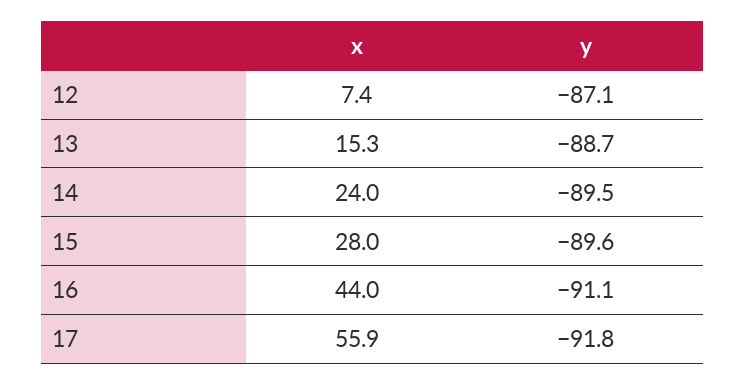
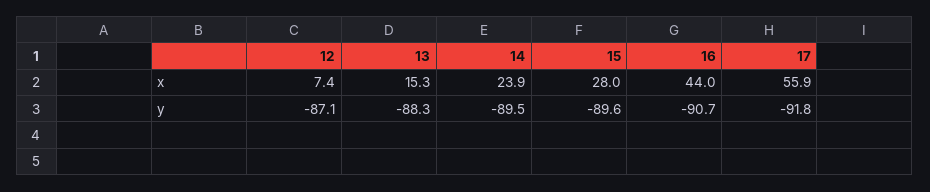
y, 13: -88.7 -> -88.3
x, 14: 24 -> 23.9
y, 16: -91.1 -> -90.7

